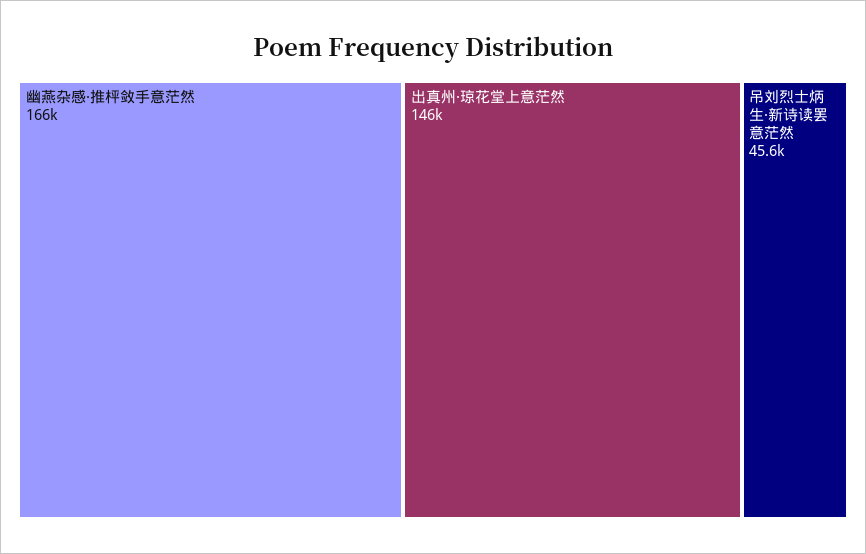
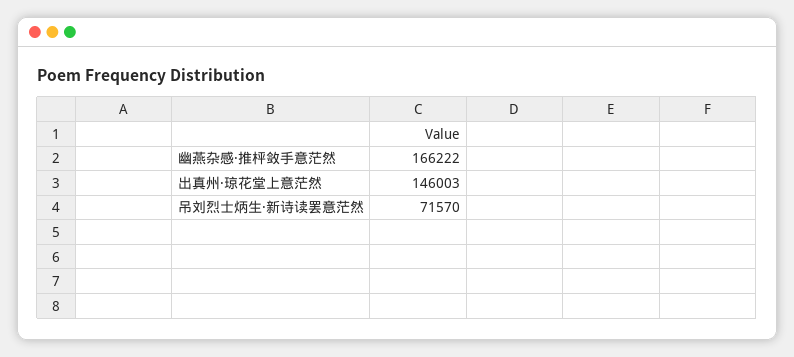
吊刘烈士炳生·新诗读罢意茫然: 45600 -> 71570

